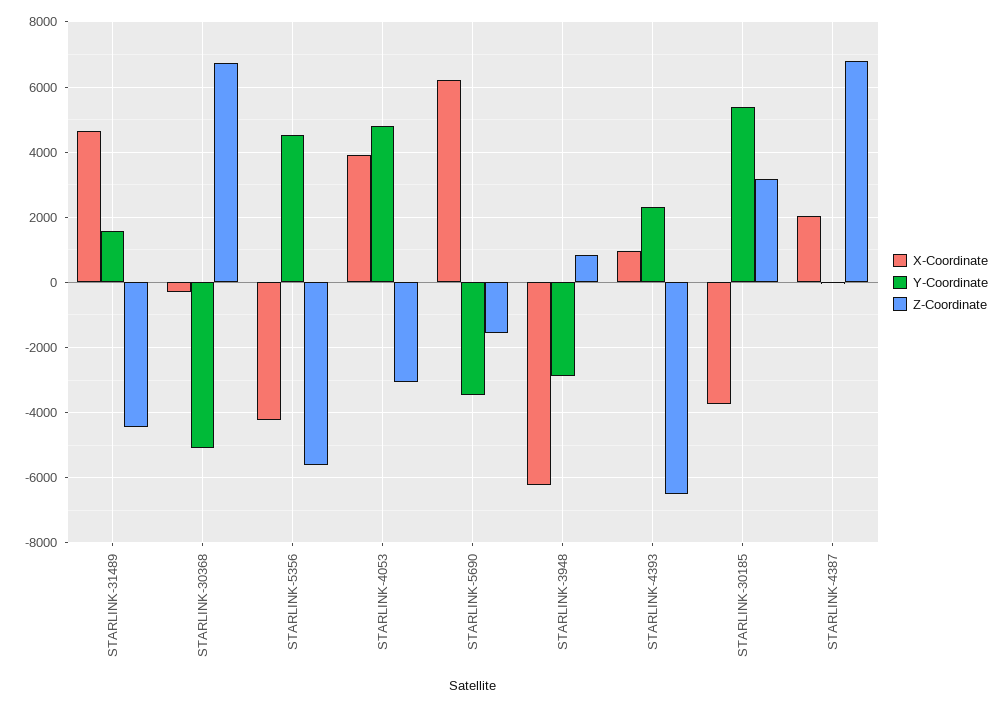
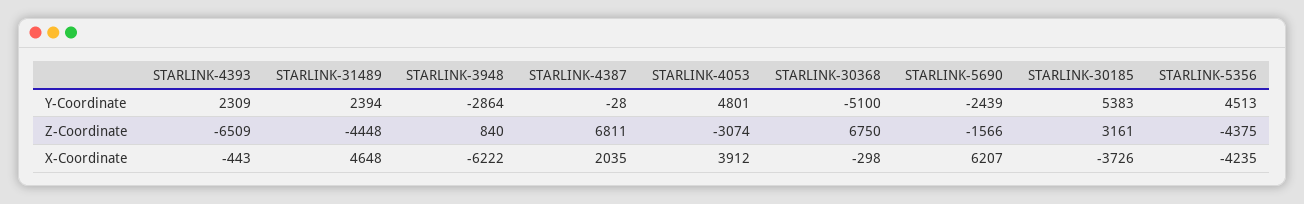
Y-Coordinate, STARLINK-31489: 1600 -> 2394
Z-Coordinate, STARLINK-5356: -5600 -> -4375
Y-Coordinate, STARLINK-5690: -3400 -> -2439
X-Coordinate, STARLINK-4393: 1000 -> -443

